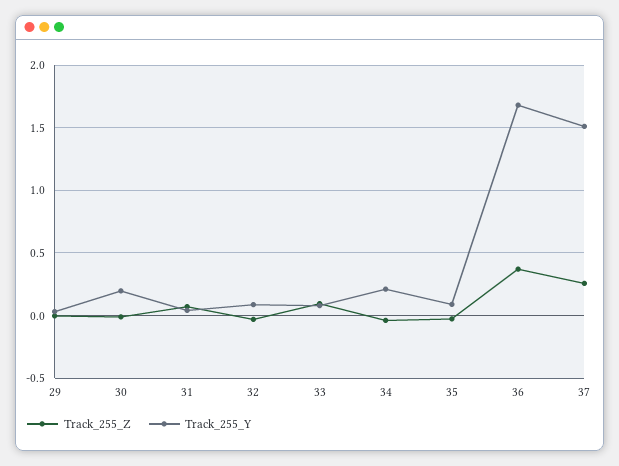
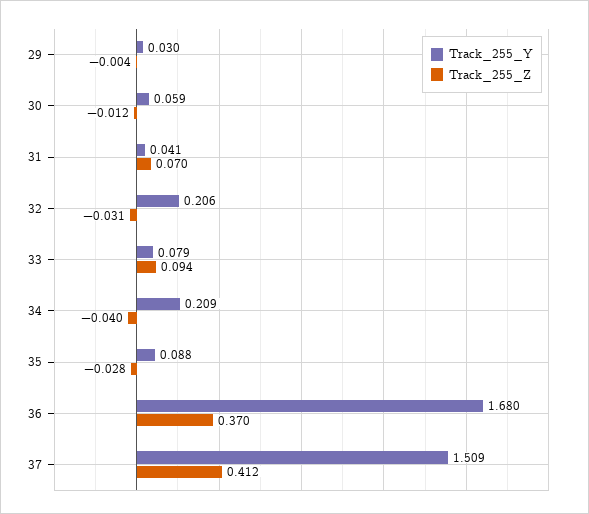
Track_255_Y, 30: 0.2 -> 0.059
Track_255_Y, 32: 0.1 -> 0.206
Track_255_Z, 37: 0.25 -> 0.412

